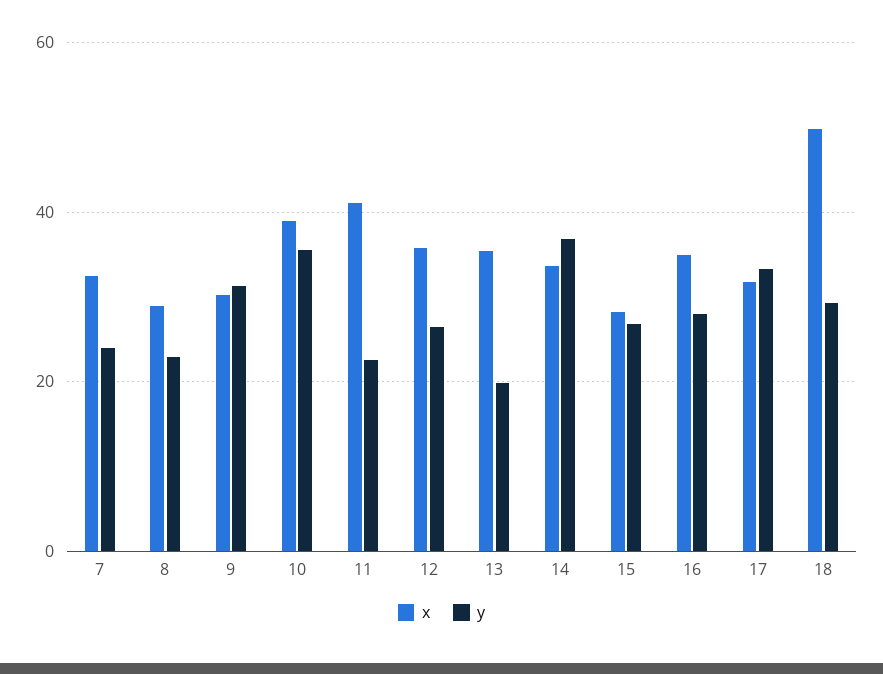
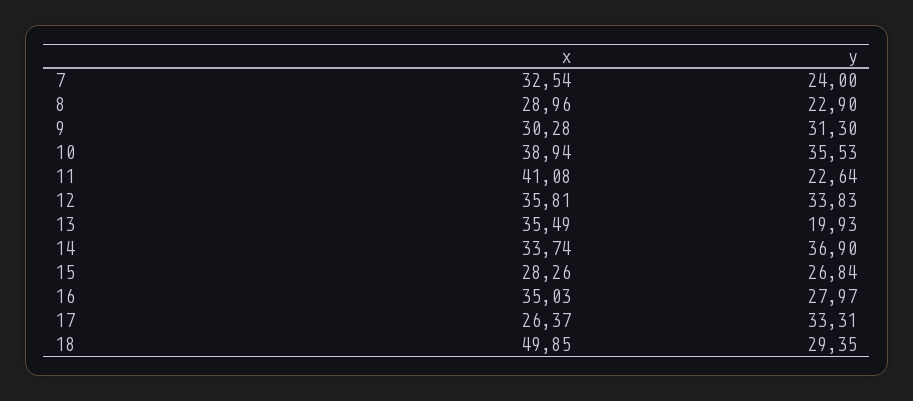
y, 12: 26 -> 33.83
x, 17: 32 -> 26.37

